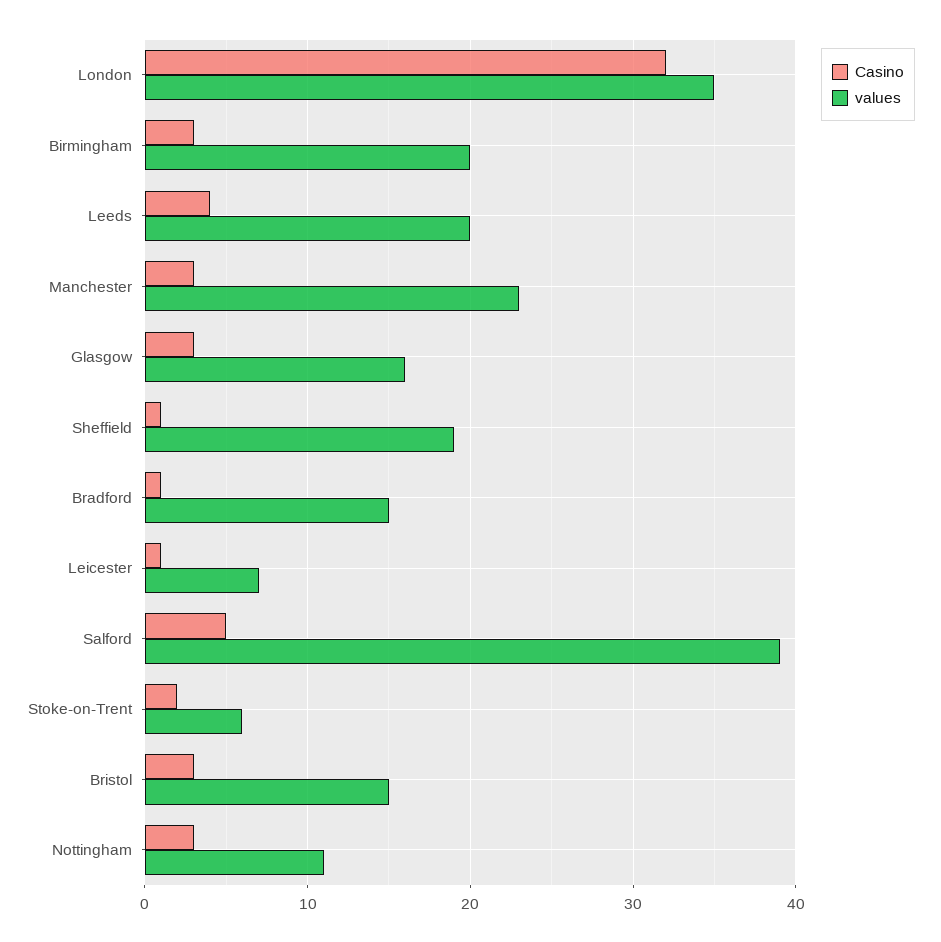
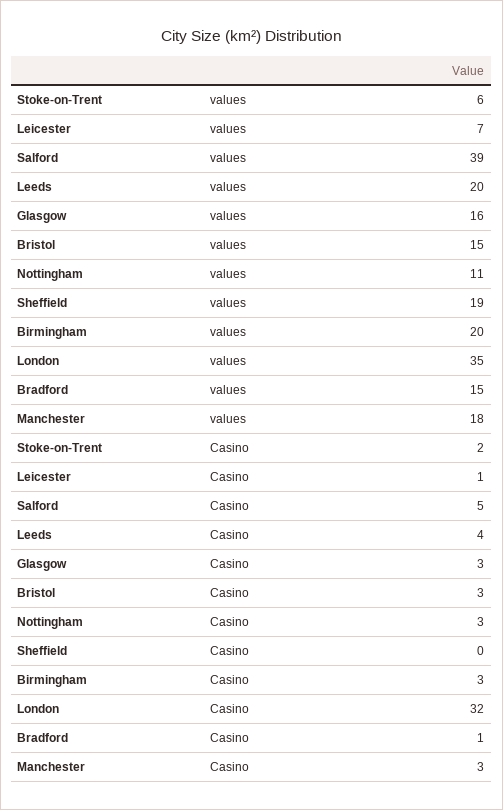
values, Manchester: 23 -> 18
Casino, Sheffield: 1 -> 0

